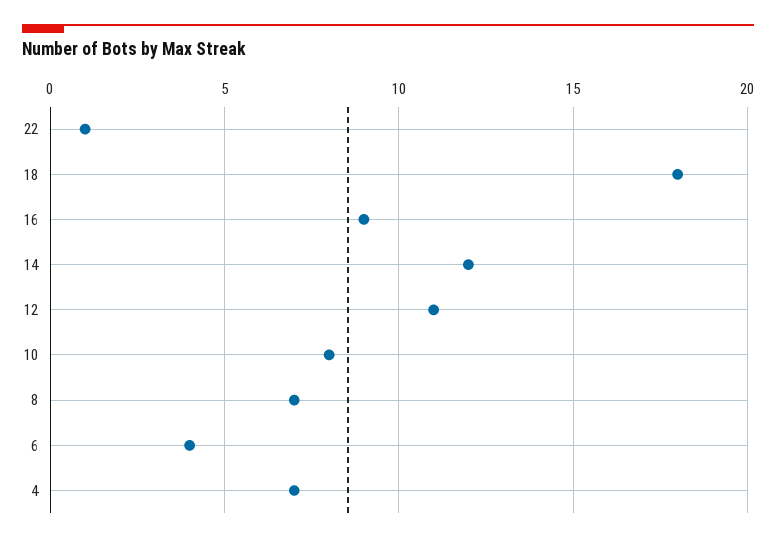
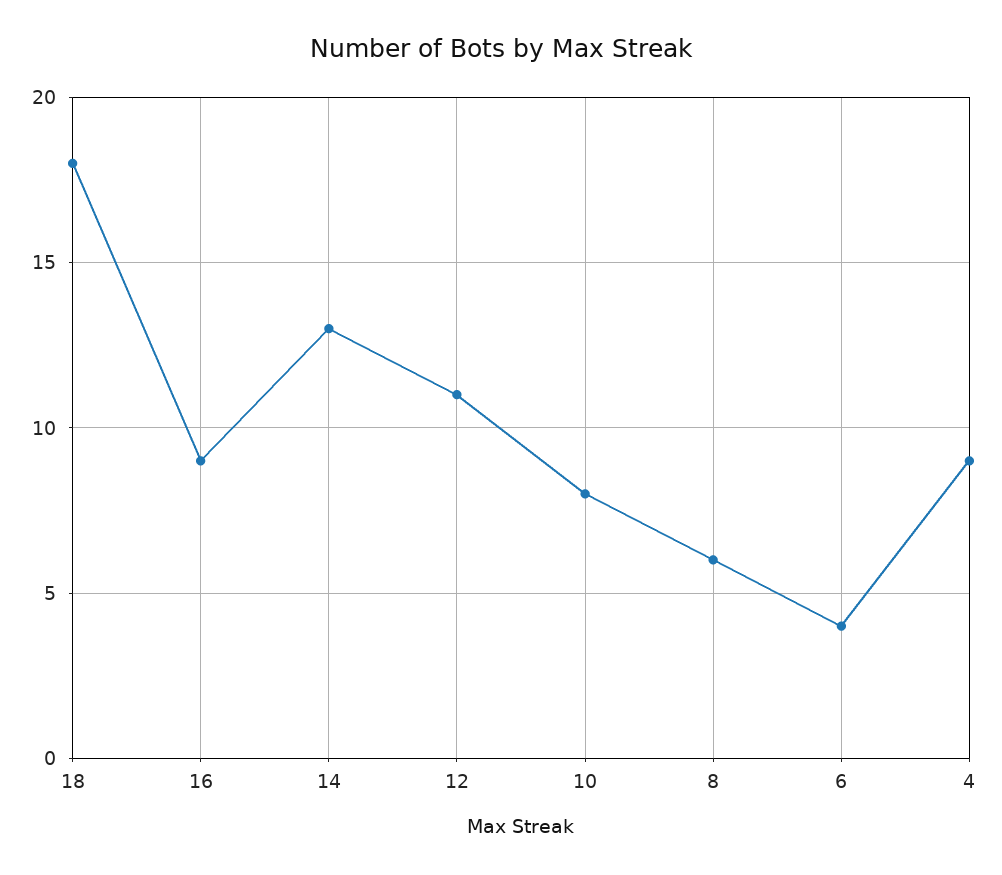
22: 1 -> none
14: 12 -> 13
8: 7 -> 6
4: 7 -> 9

